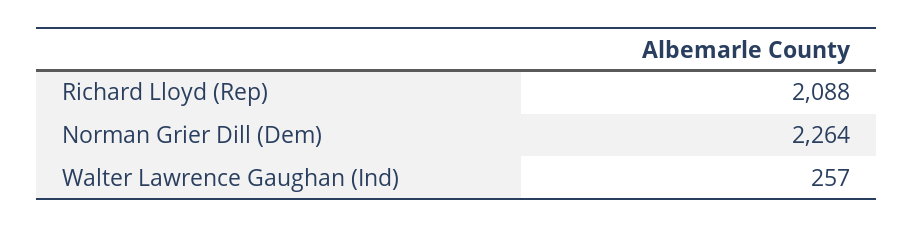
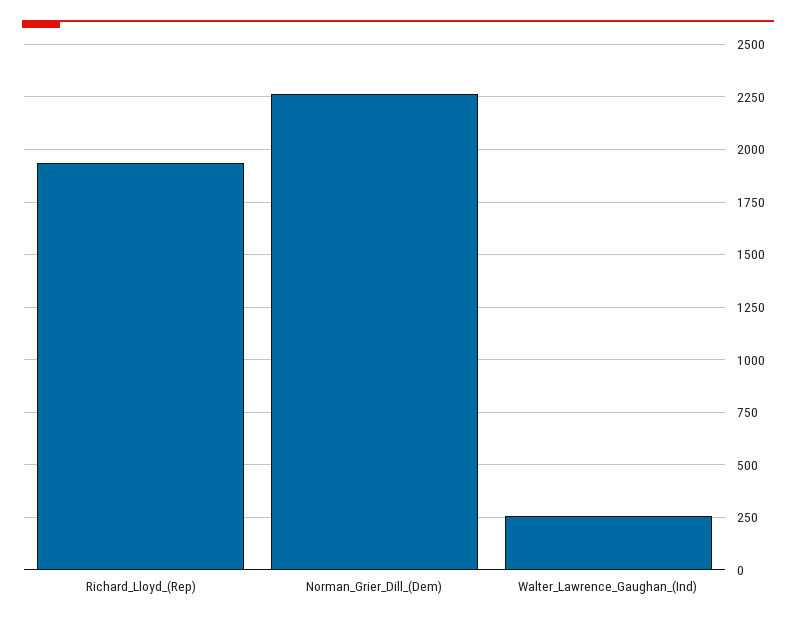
Richard Lloyd (Rep): 2088 -> 1950

